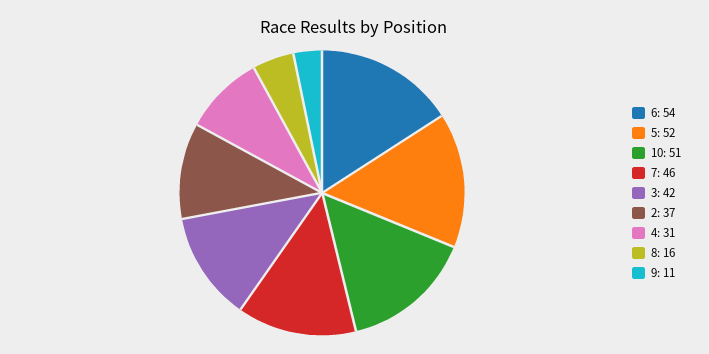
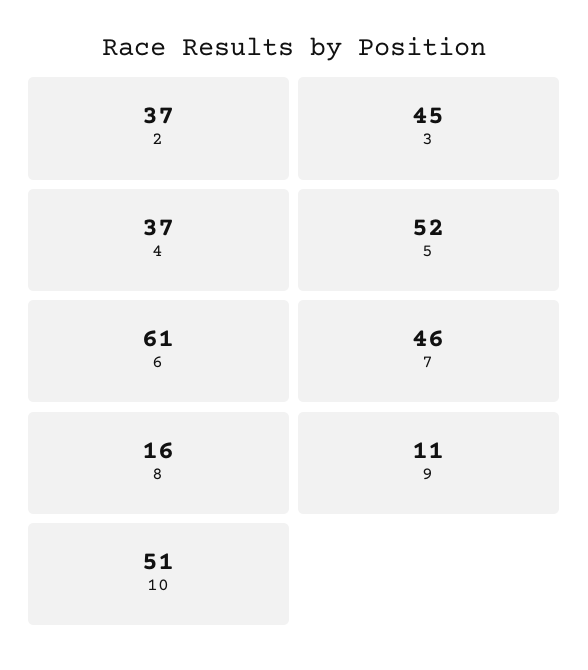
6: 54 -> 61
3: 42 -> 45
4: 31 -> 37

